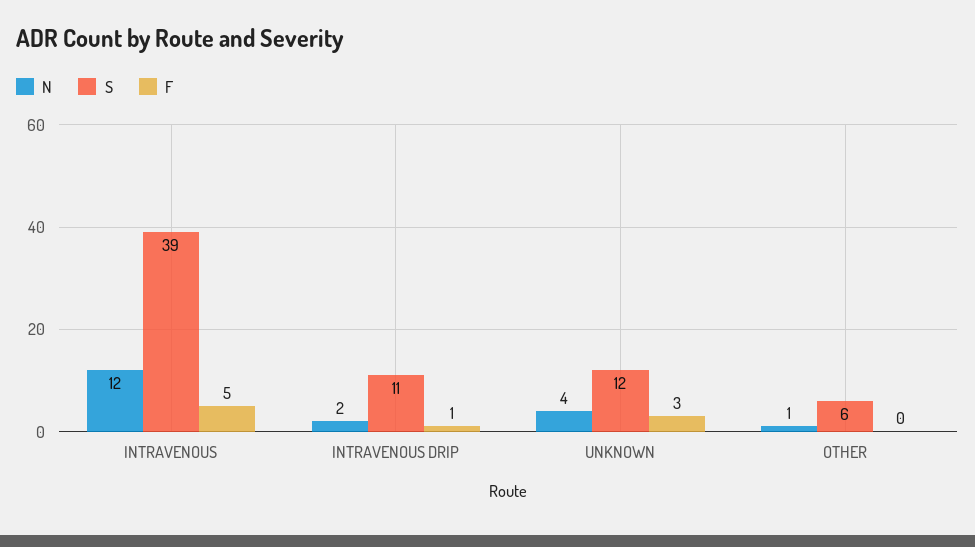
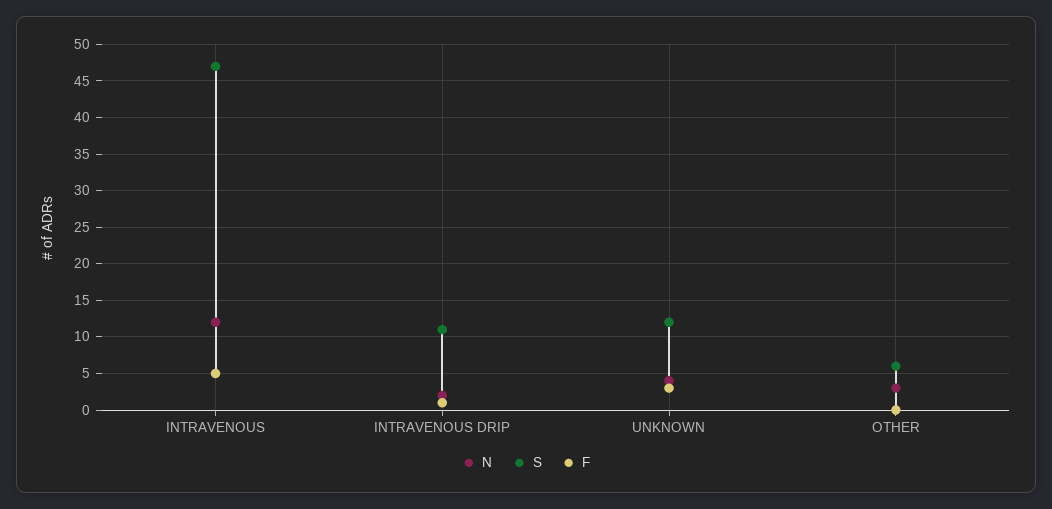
S, INTRAVENOUS: 39 -> 47
N, OTHER: 1 -> 3

